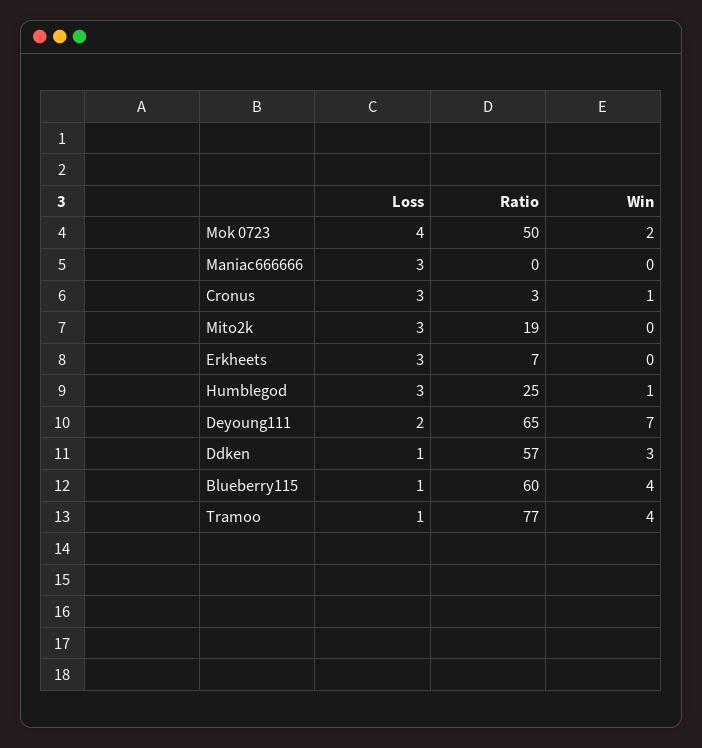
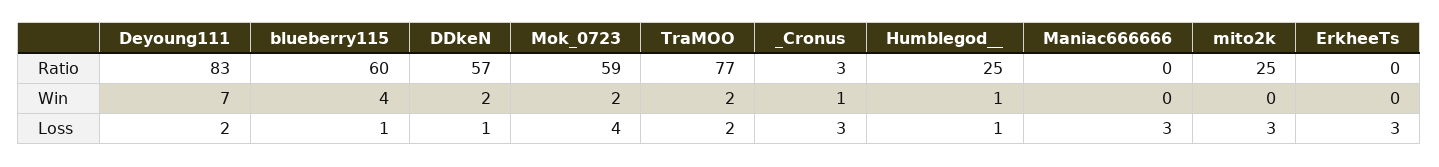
Ratio, Mok 0723: 50 -> 59
Ratio, Mito2k: 19 -> 25
Ratio, Erkheets: 7 -> 0
Loss, Humblegod: 3 -> 1
Ratio, Deyoung111: 65 -> 83
Win, Ddken: 3 -> 2
Loss, Tramoo: 1 -> 2
Win, Tramoo: 4 -> 2

